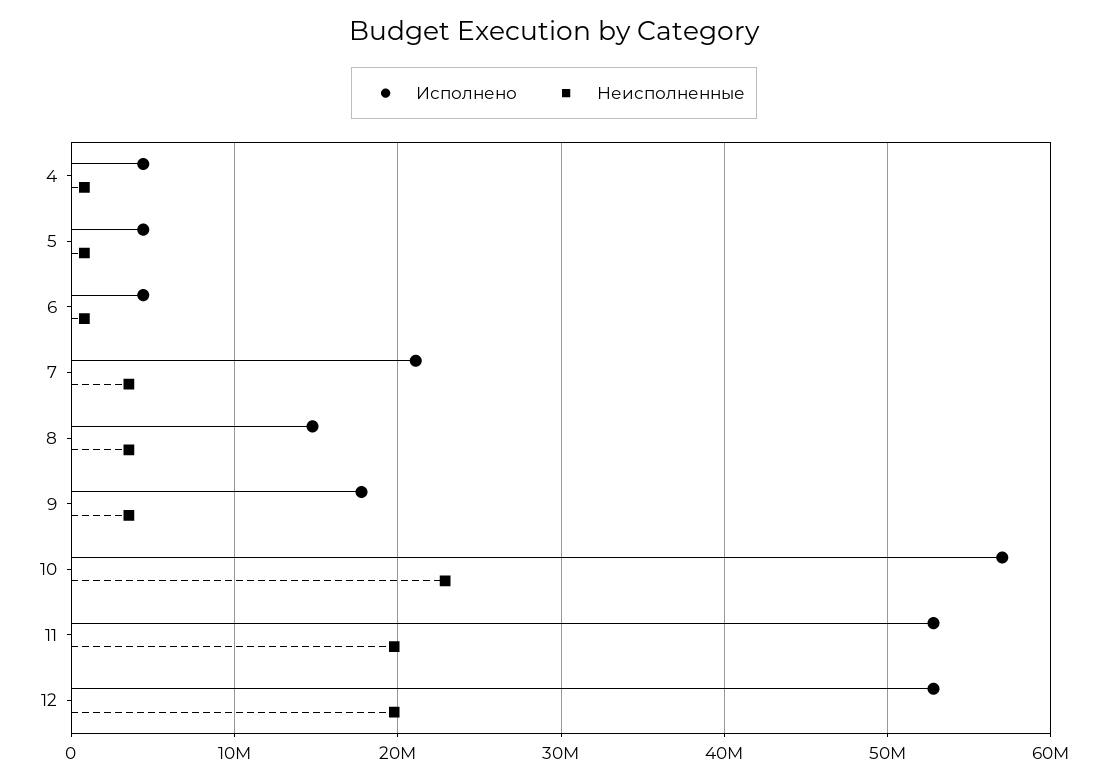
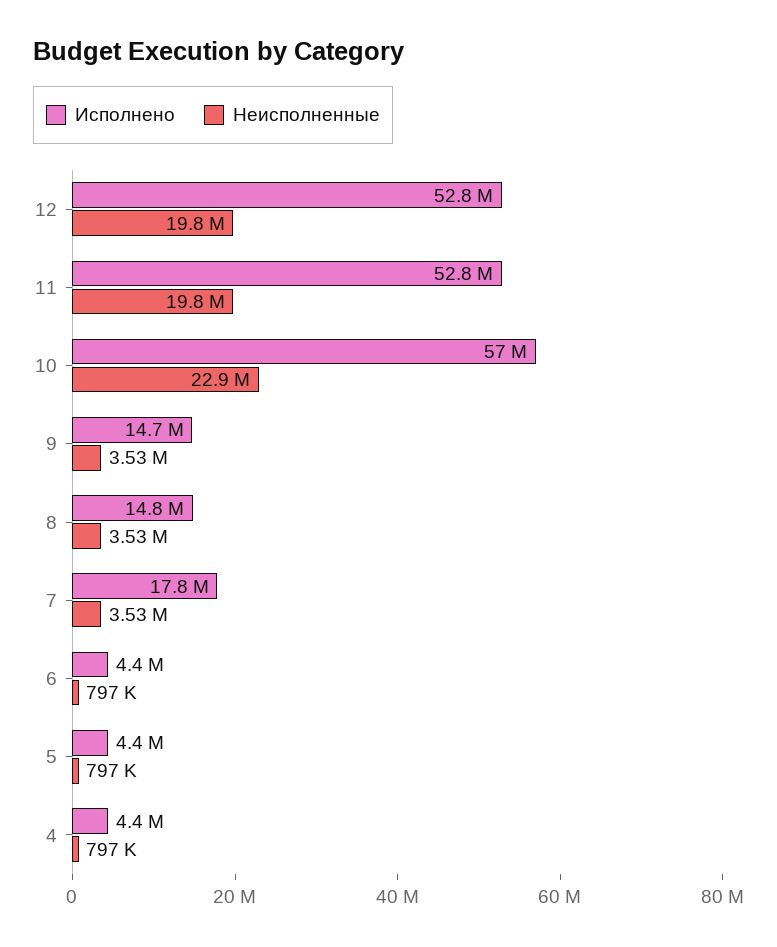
Исполнено, 7: 21000000 -> 17800000
Исполнено, 9: 18000000 -> 14700000

